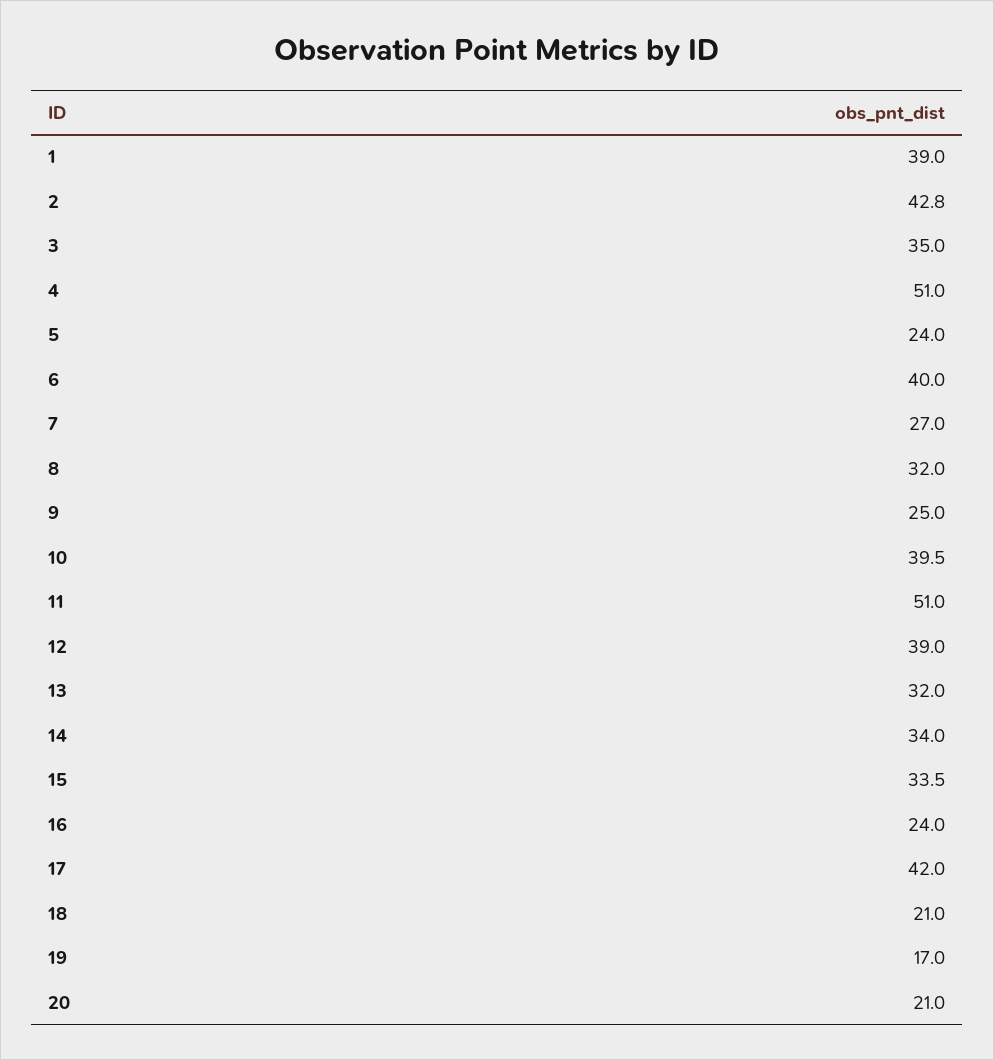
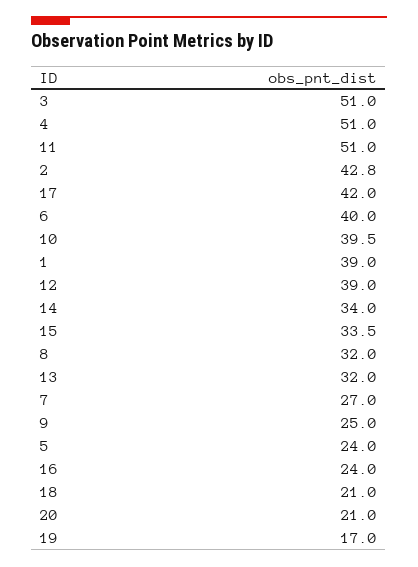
3: 35 -> 51

